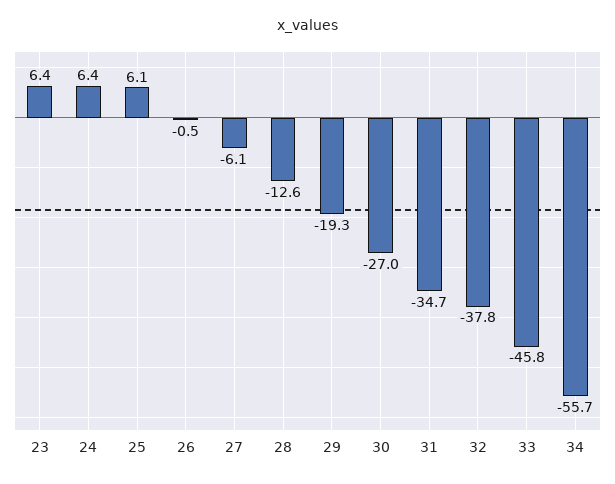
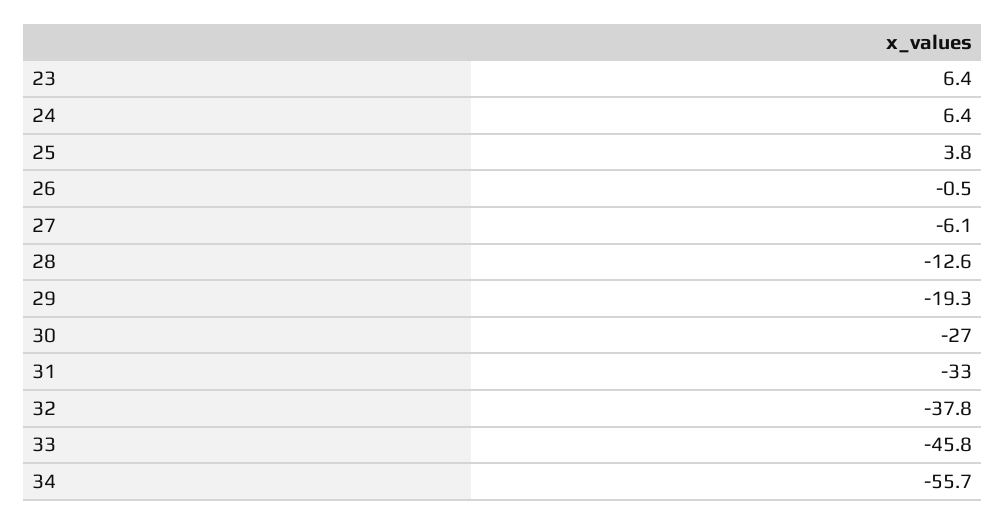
25: 6.1 -> 3.8
31: -34.7 -> -33

